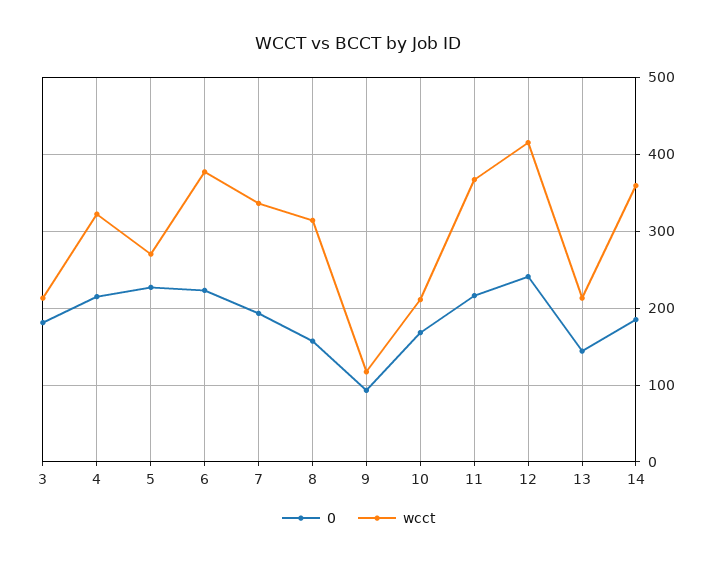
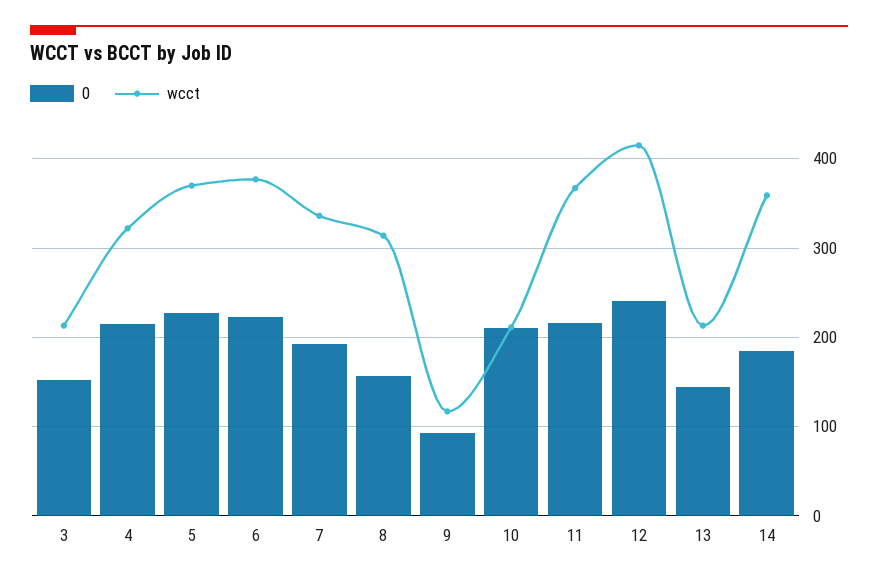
0, 3: 180 -> 150
wcct, 5: 270 -> 370
0, 10: 170 -> 210

